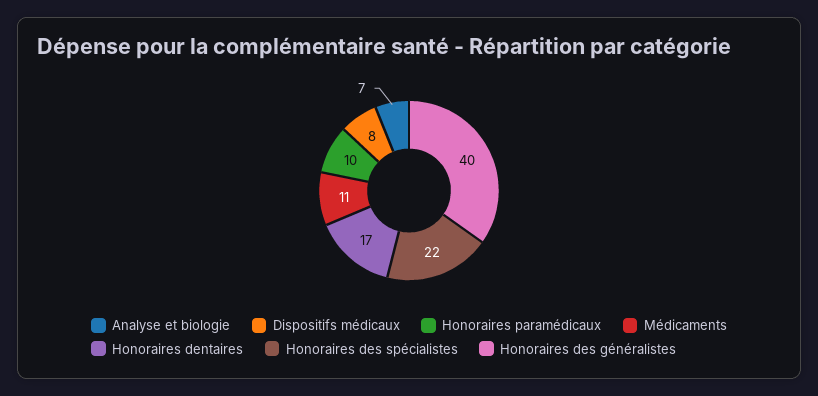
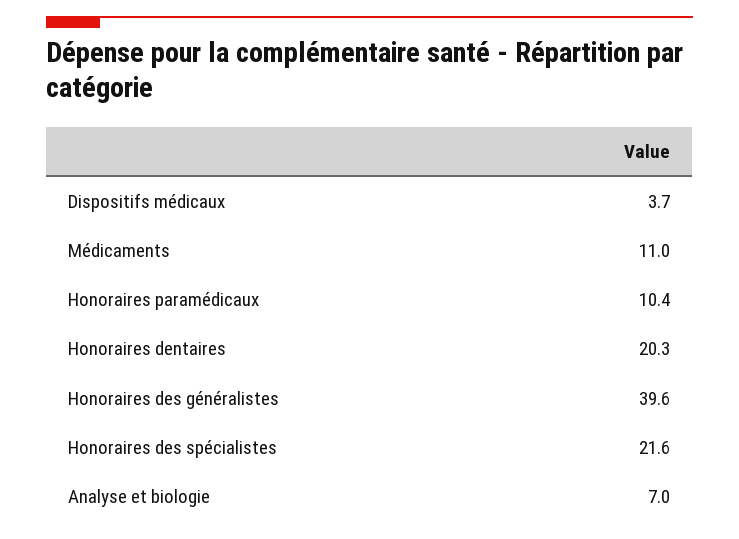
Dispositifs médicaux: 8 -> 3.7
Honoraires dentaires: 17 -> 20.3

